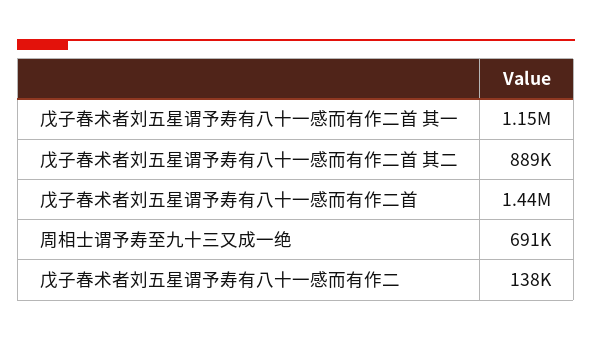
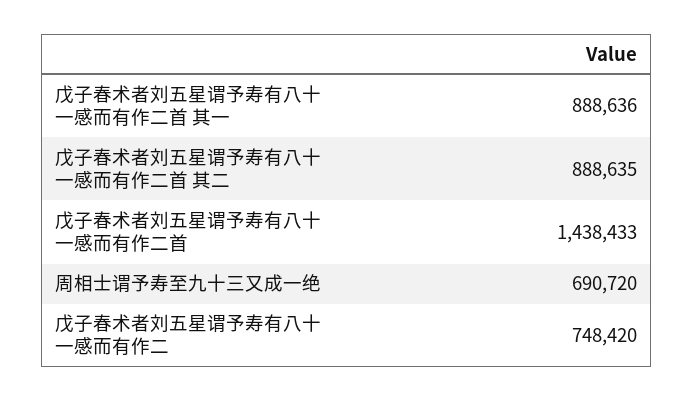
戊子春术者刘五星谓予寿有八十一感而有作二首 其一: 1150000 -> 888636
戊子春术者刘五星谓予寿有八十一感而有作二: 138000 -> 748420

